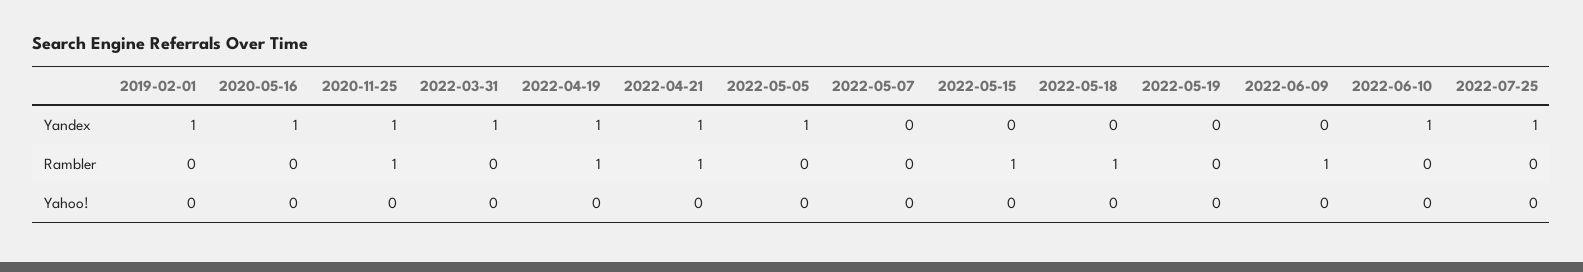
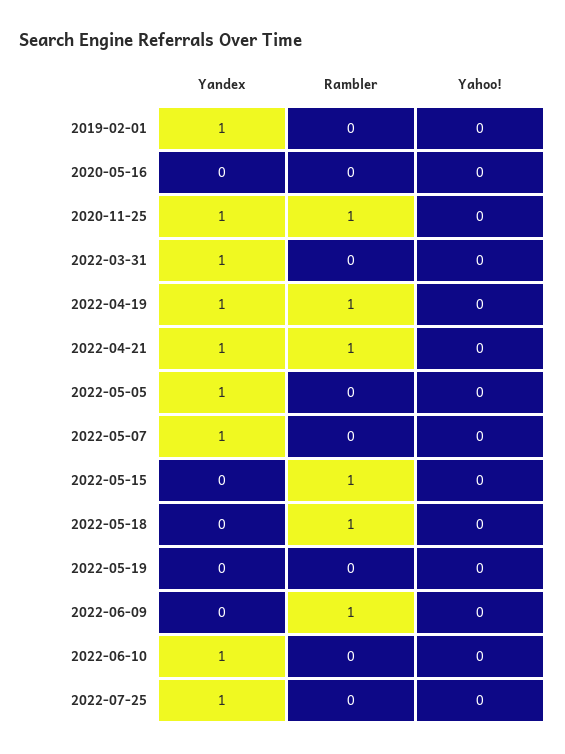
2020-05-16, Yandex: 1 -> 0
2022-05-07, Yandex: 0 -> 1

